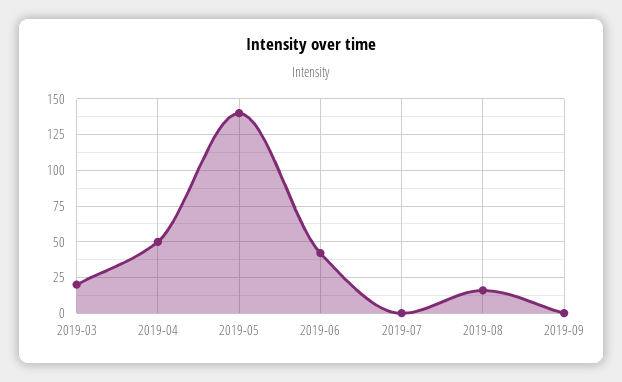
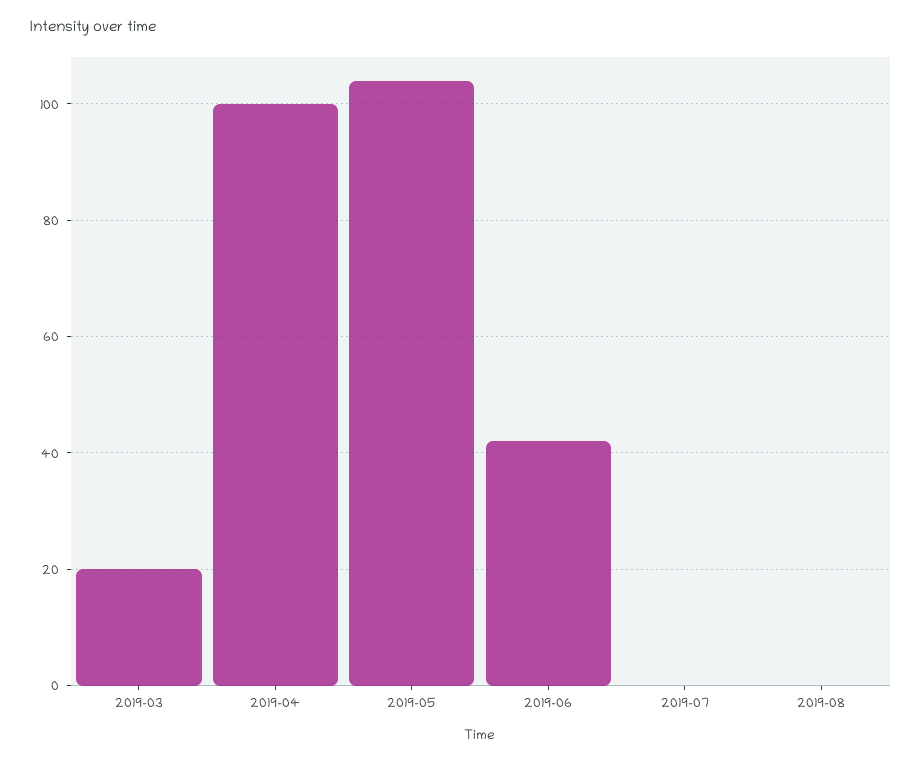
2019-04: 50 -> 100
2019-05: 140 -> 105
2019-08: 15 -> 0
2019-09: 0 -> none

